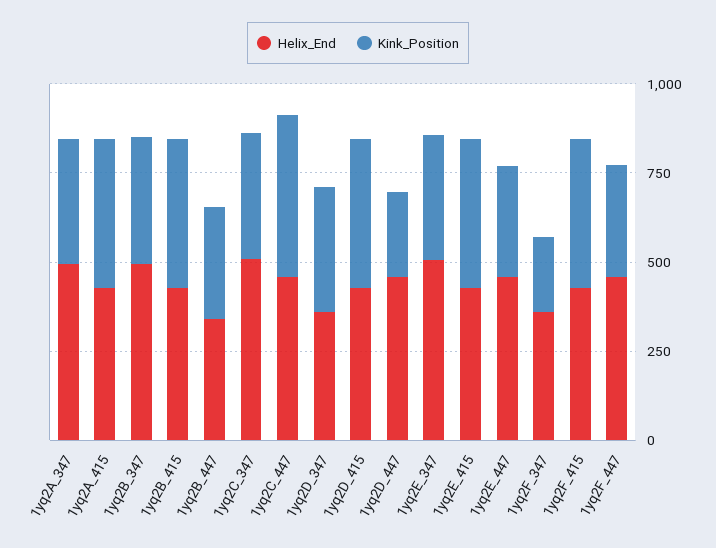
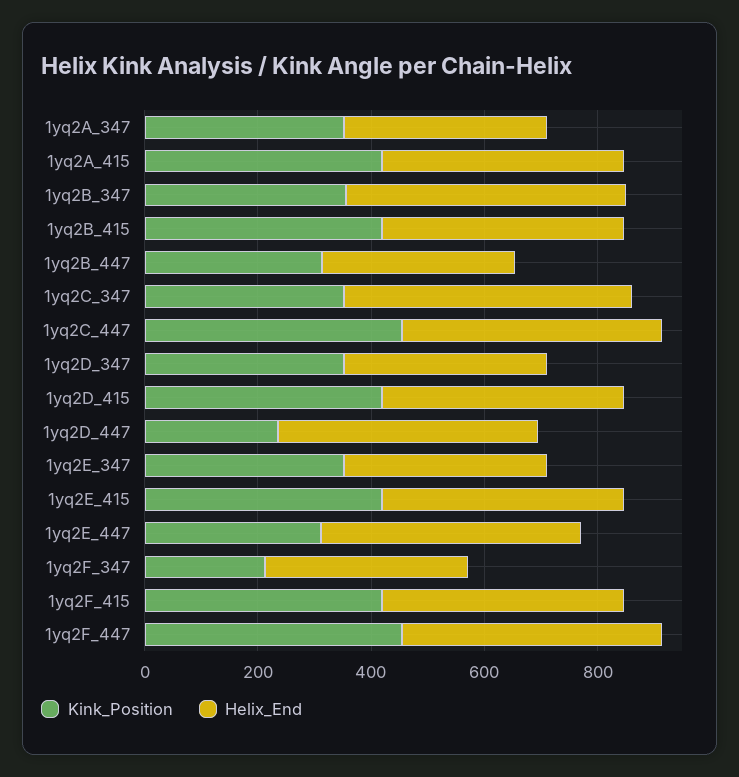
Helix_End, 1yq2A_347: 500 -> 350
Helix_End, 1yq2E_347: 500 -> 350
Kink_Position, 1yq2F_447: 300 -> 450

